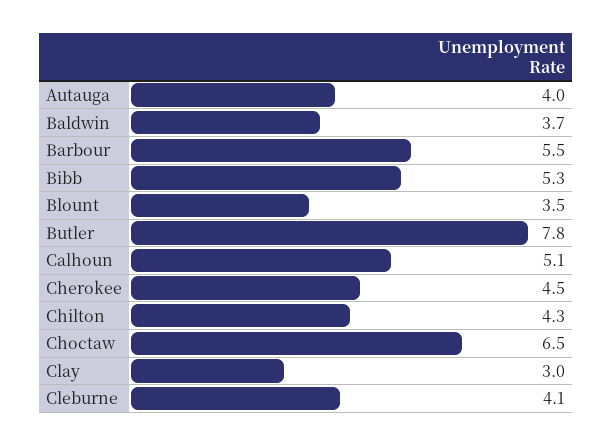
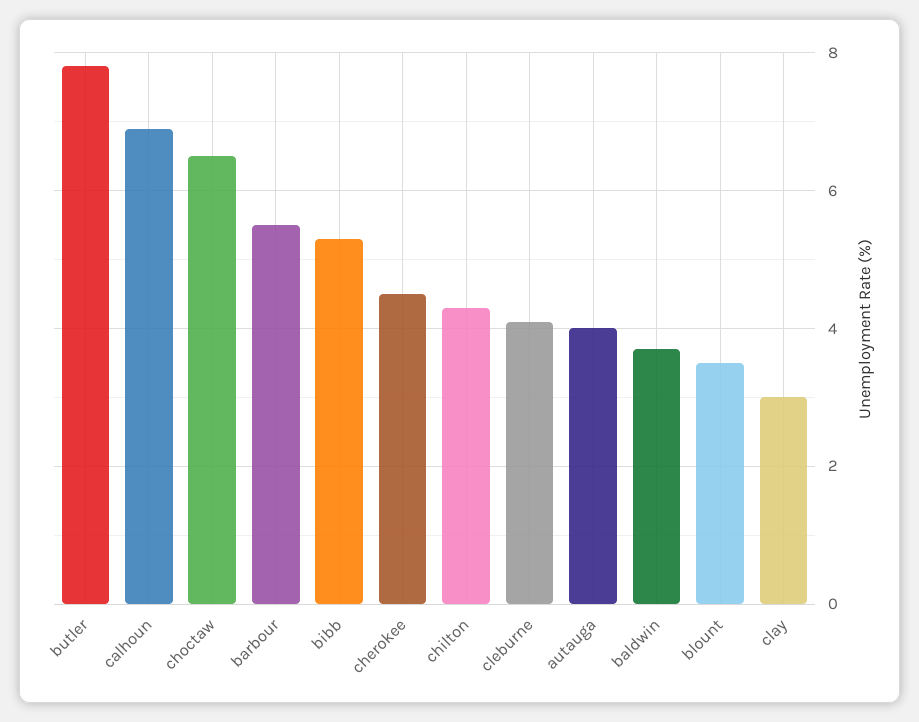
Calhoun: 5.1 -> 7

